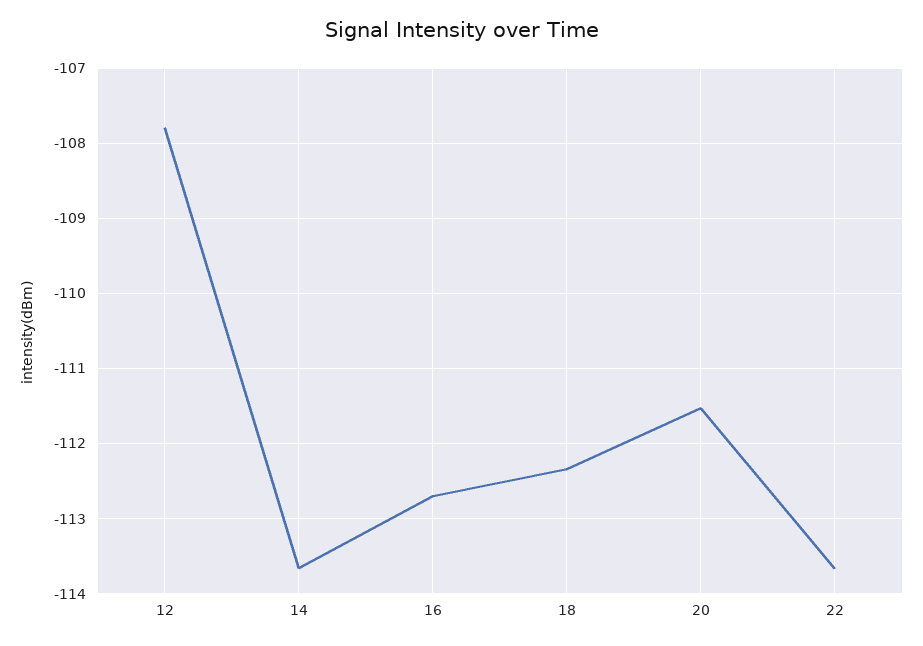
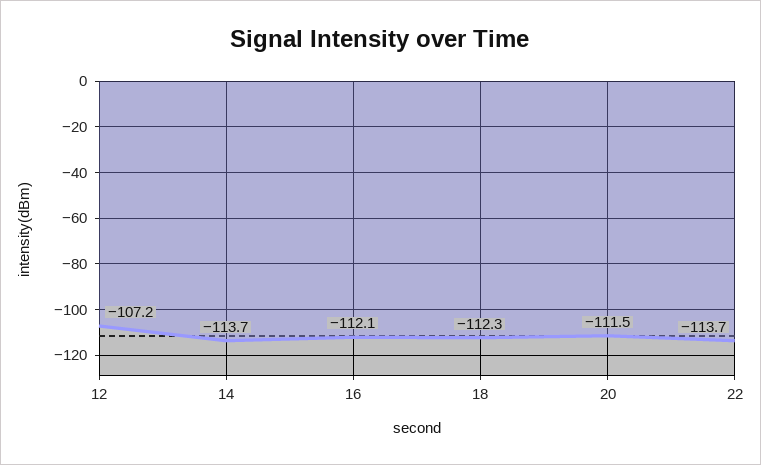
12: -107.8 -> -107.2
16: -112.7 -> -112.1

